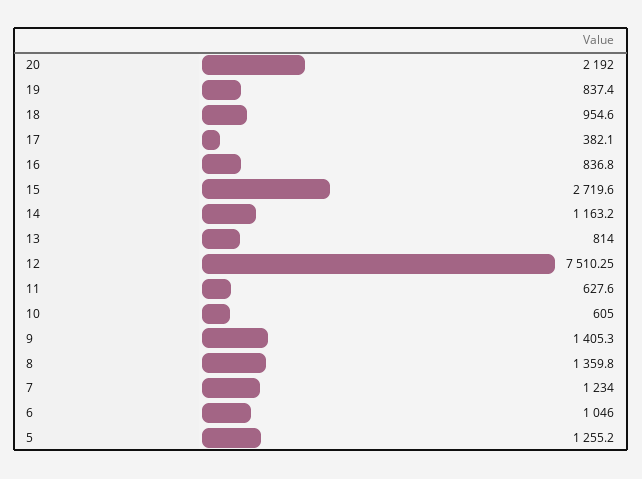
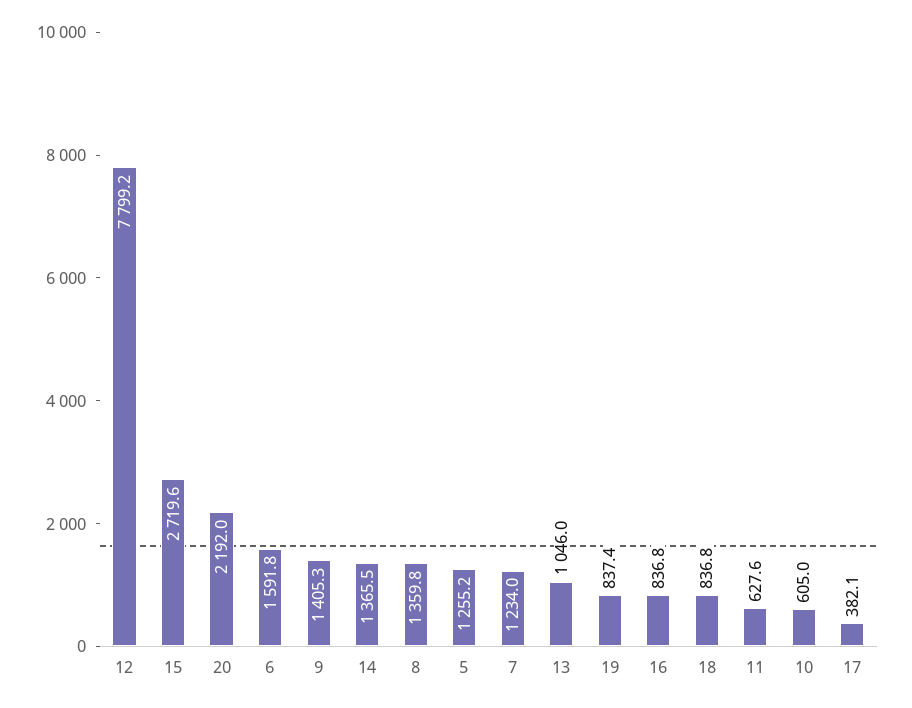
18: 954.6 -> 836.8
14: 1163.2 -> 1365.5
13: 814 -> 1046
12: 7510.25 -> 7799.2
6: 1046 -> 1591.8

